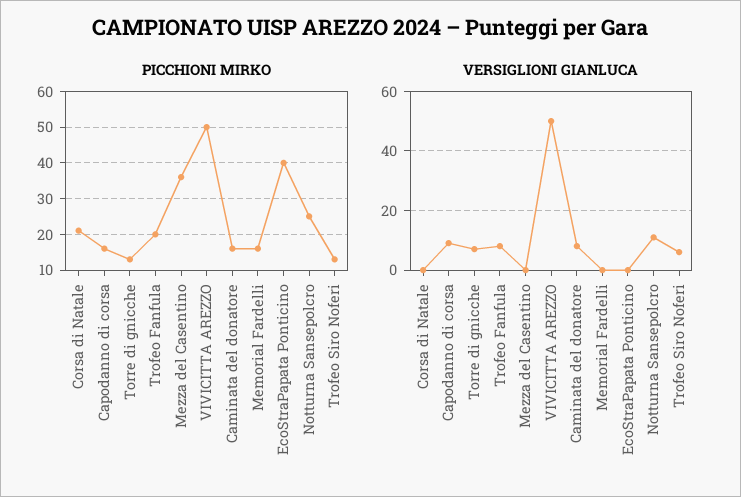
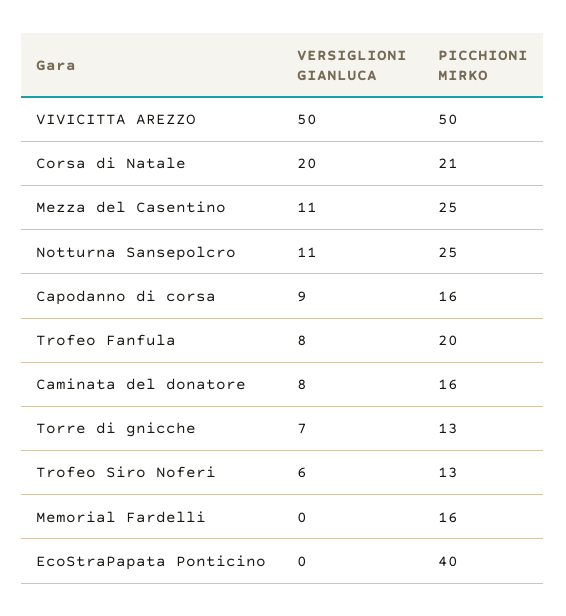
PICCHIONI MIRKO, Mezza del Casentino: 35 -> 25
VERSIGLIONI GIANLUCA, Corsa di Natale: 0 -> 20
VERSIGLIONI GIANLUCA, Mezza del Casentino: 0 -> 11

